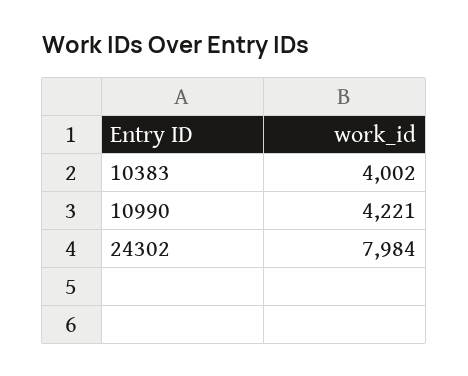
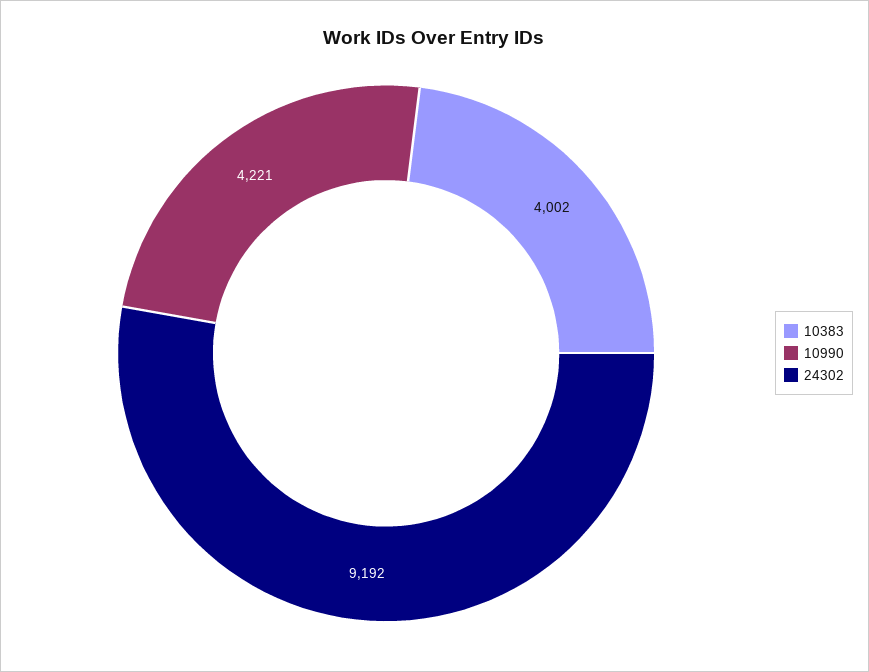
24302: 7984 -> 9192

